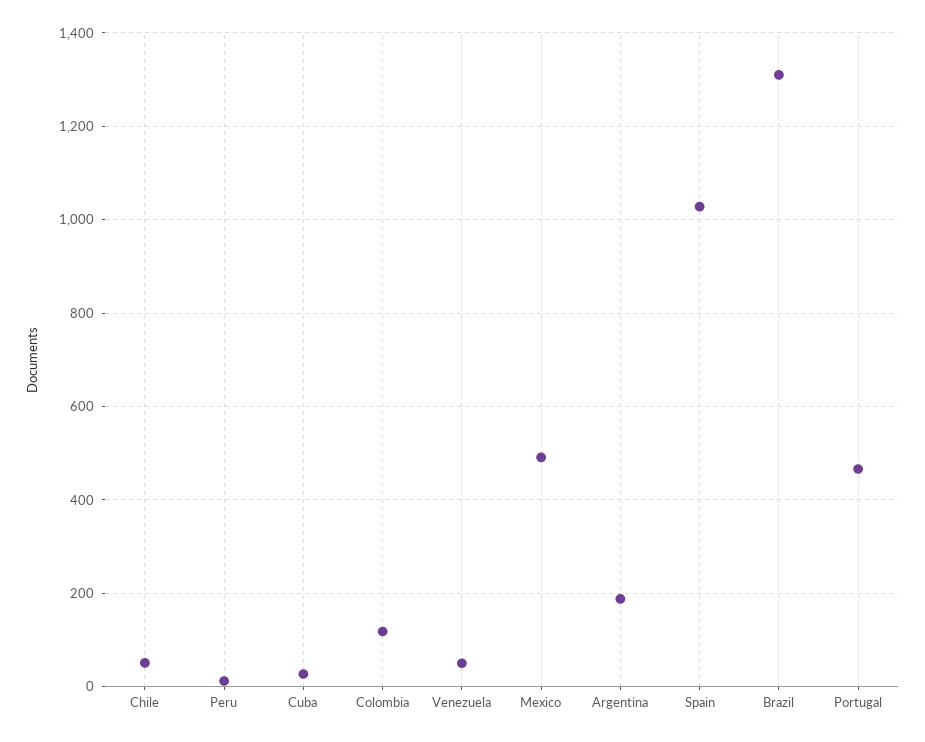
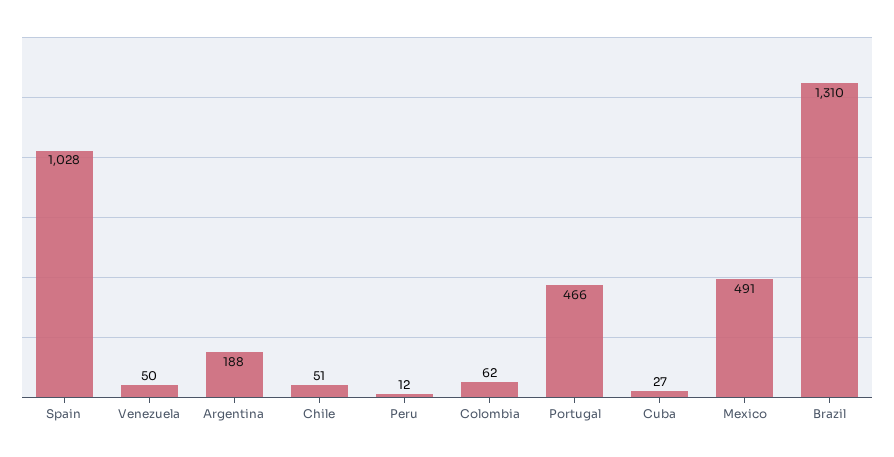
Colombia: 120 -> 62

